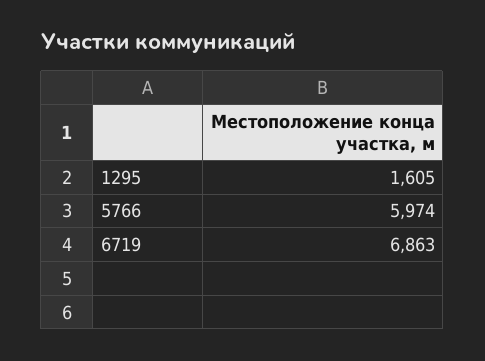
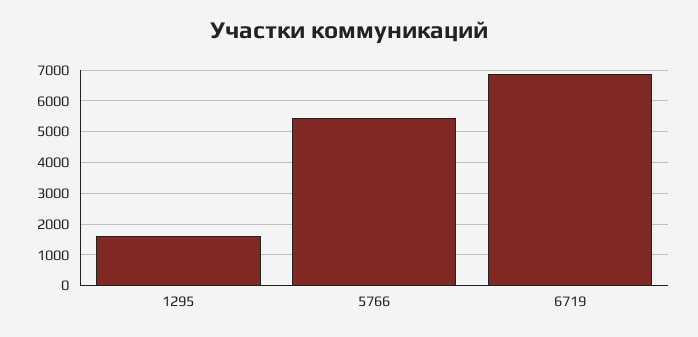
5766: 5974 -> 5400

